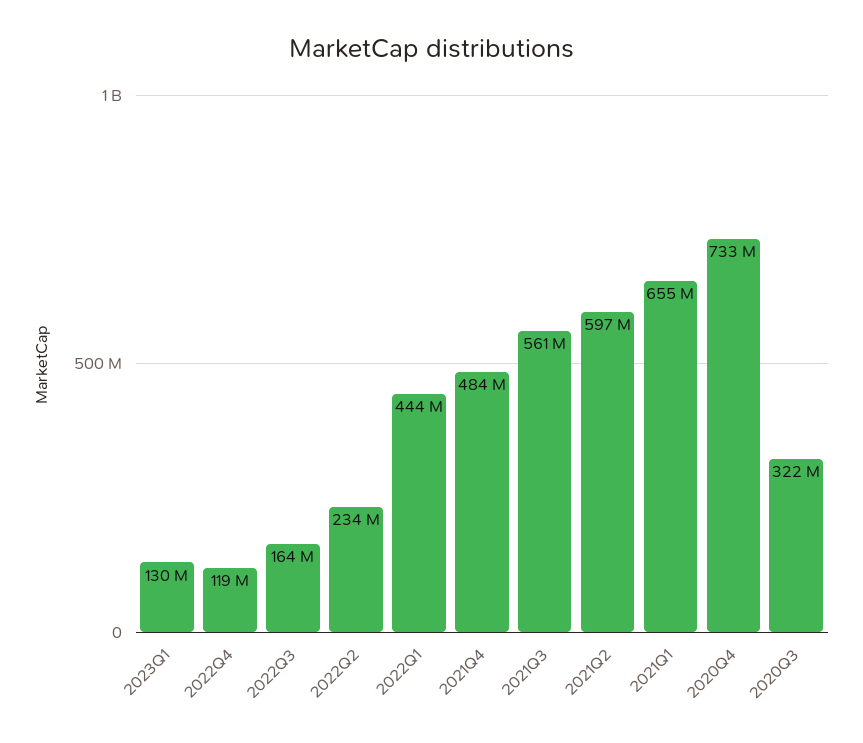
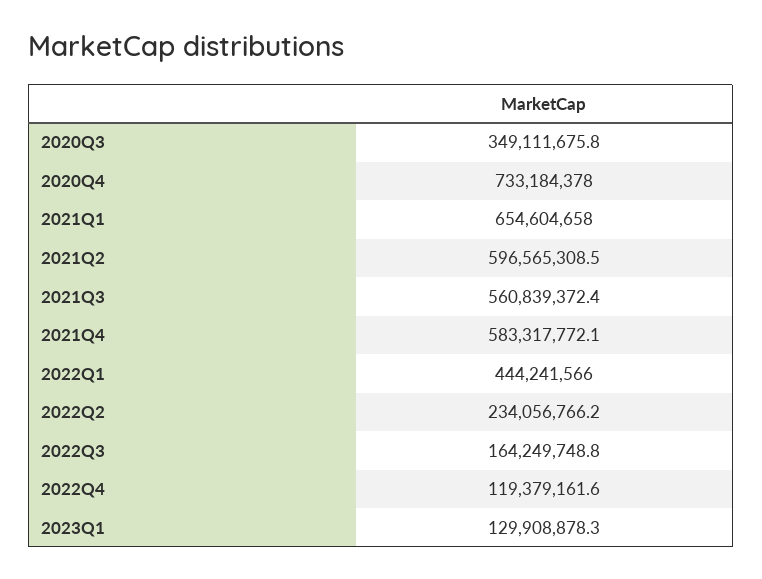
2021Q4: 484000000 -> 583317772.1
2020Q3: 322000000 -> 349111675.8

